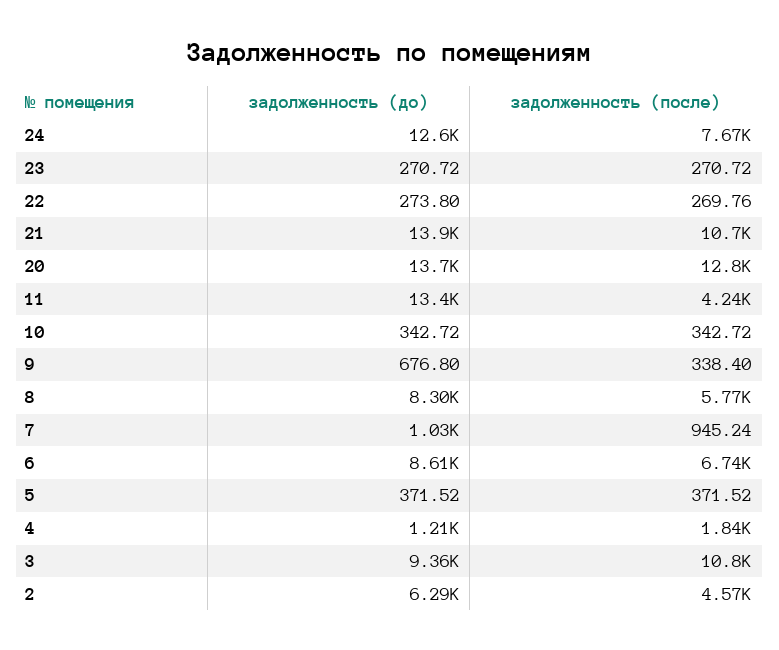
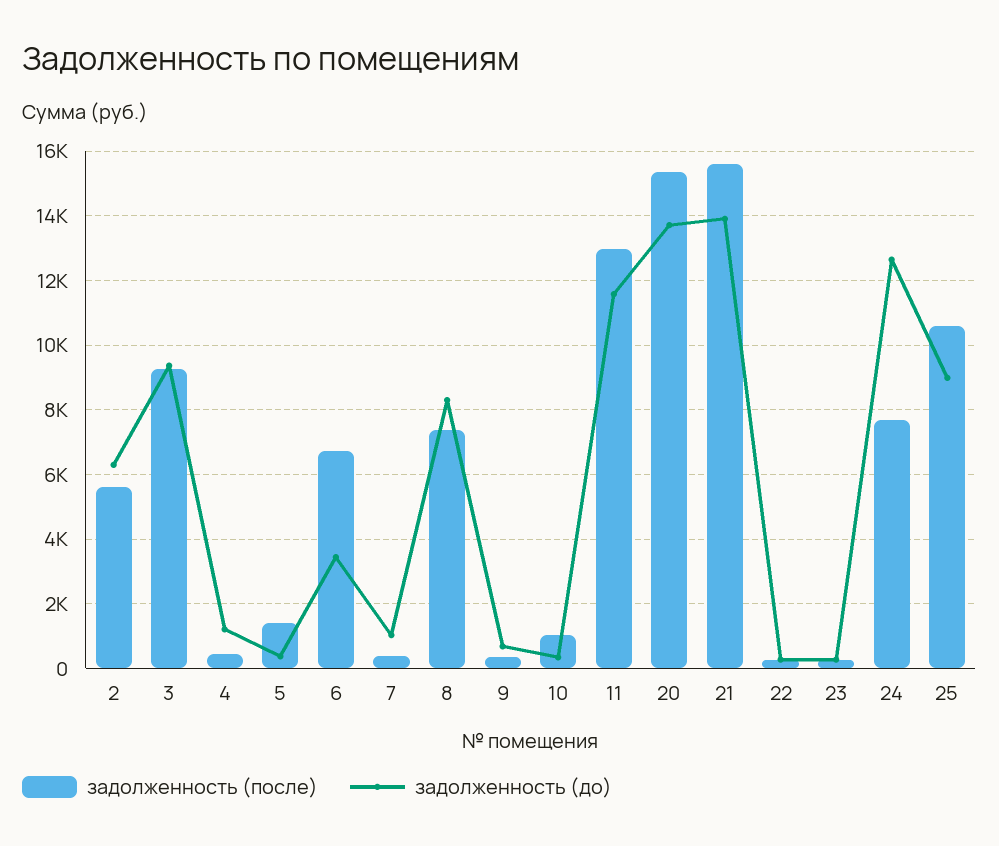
задолженность (после), 21: 10700 -> 15600
задолженность (после), 20: 12800 -> 15400
задолженность (до), 11: 13400 -> 11600
задолженность (после), 11: 4240 -> 13000
задолженность (после), 10: 342.72 -> 1000
задолженность (после), 8: 5770 -> 7400
задолженность (после), 7: 945.24 -> 400
задолженность (до), 6: 8610 -> 3400
задолженность (после), 5: 371.52 -> 1400
задолженность (после), 4: 1840 -> 400
задолженность (после), 3: 10800 -> 9200
задолженность (после), 2: 4570 -> 5600
задолженность (после), 25: none -> 10600
задолженность (до), 25: none -> 9000

